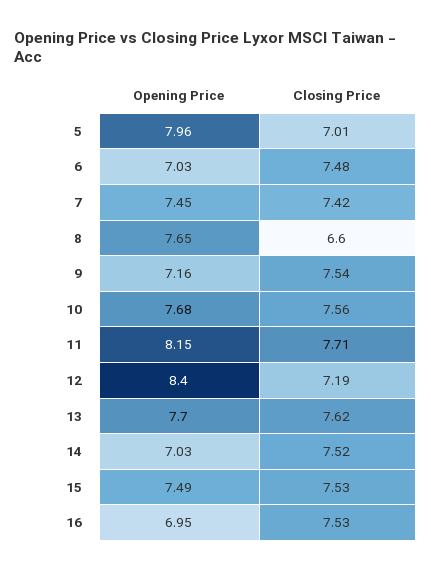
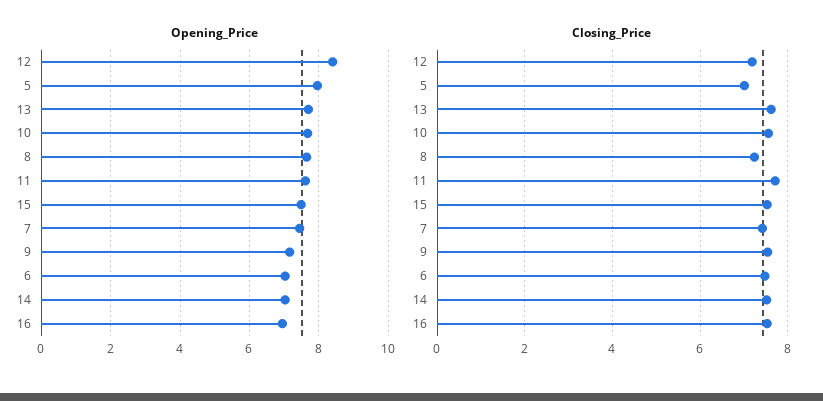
Closing Price, 8: 6.6 -> 7.2
Opening Price, 11: 8.15 -> 7.6

